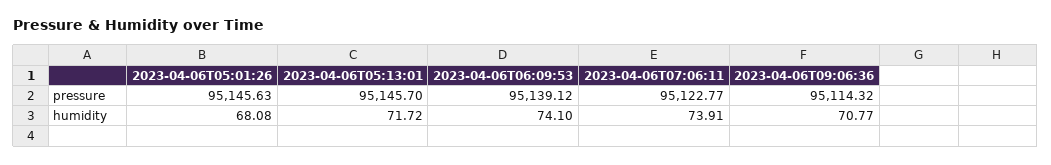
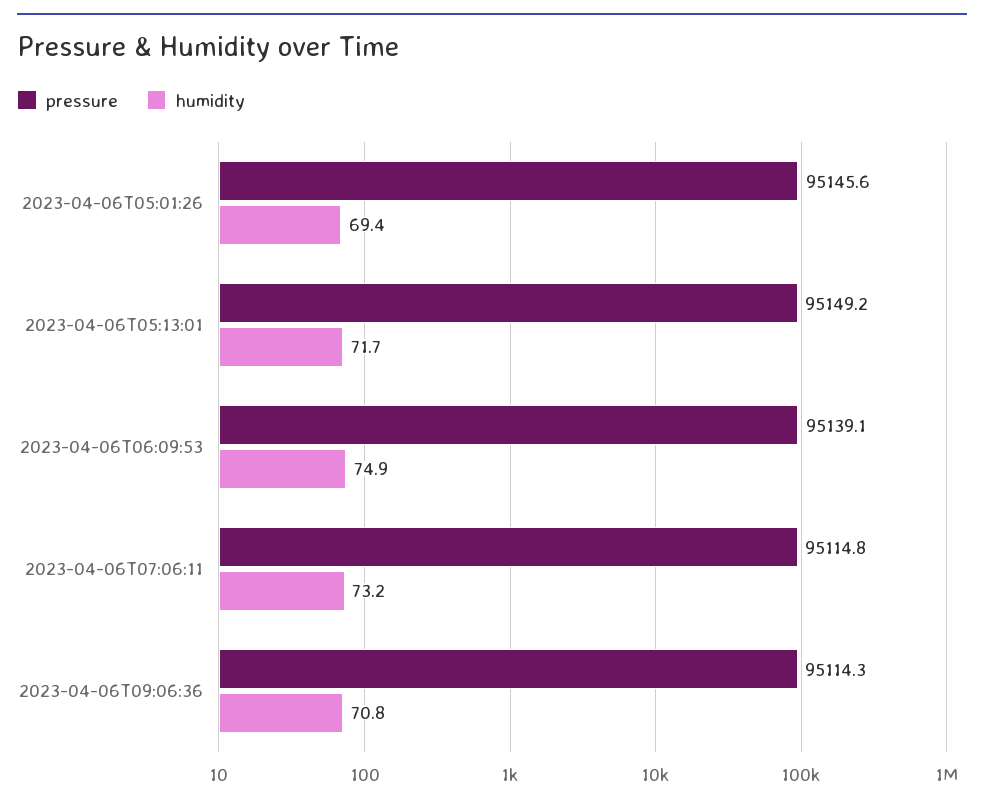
pressure, 2023-04-06T05:13:01: 95145.7 -> 95149.2
pressure, 2023-04-06T07:06:11: 95122.77 -> 95114.8
humidity, 2023-04-06T05:01:26: 68.08 -> 69.4
humidity, 2023-04-06T06:09:53: 74.1 -> 74.9
humidity, 2023-04-06T07:06:11: 73.91 -> 73.2

